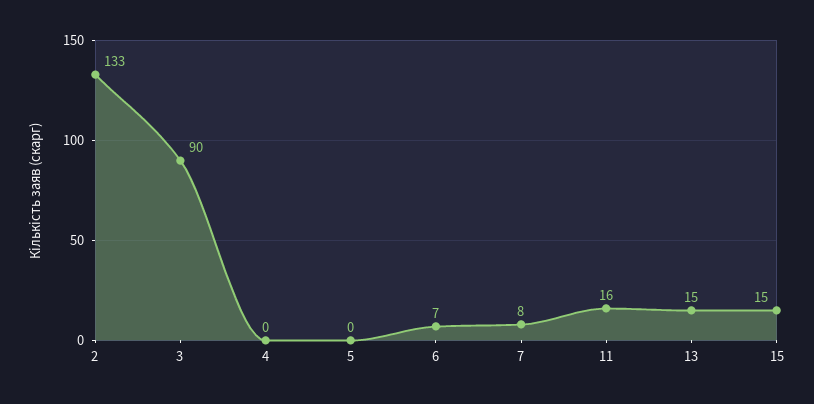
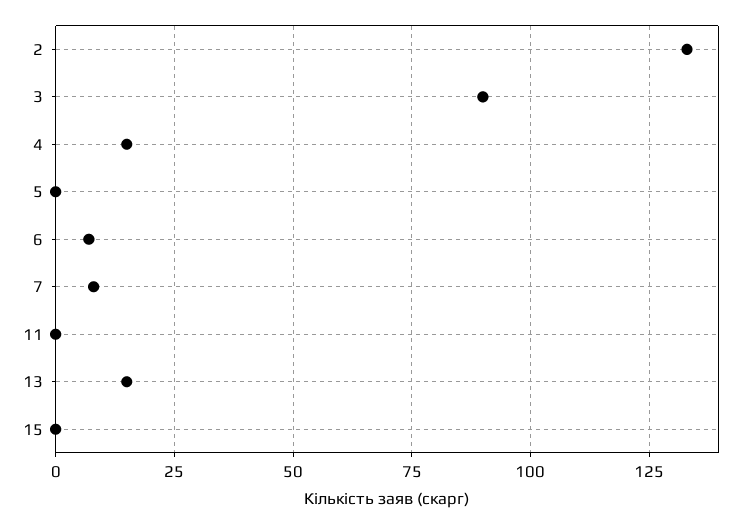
4: 0 -> 15
11: 16 -> 0
15: 15 -> 0

